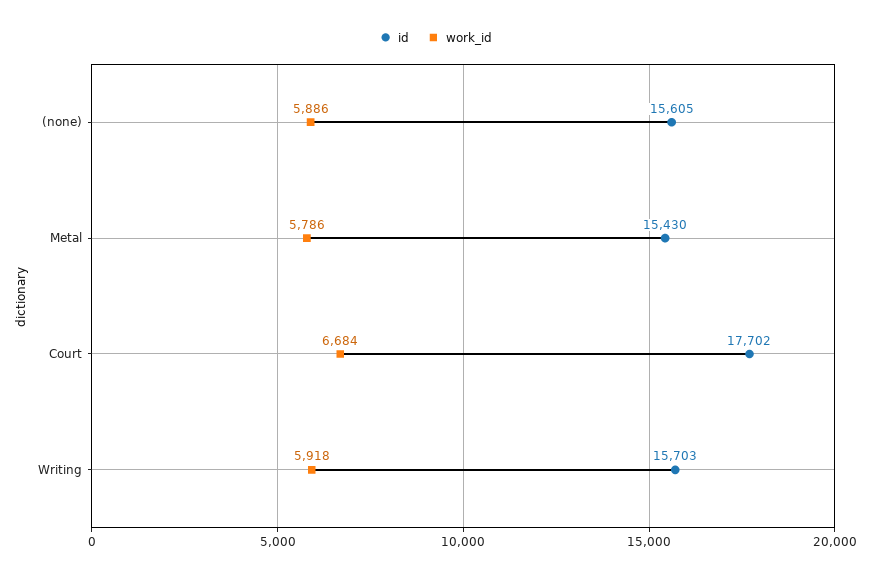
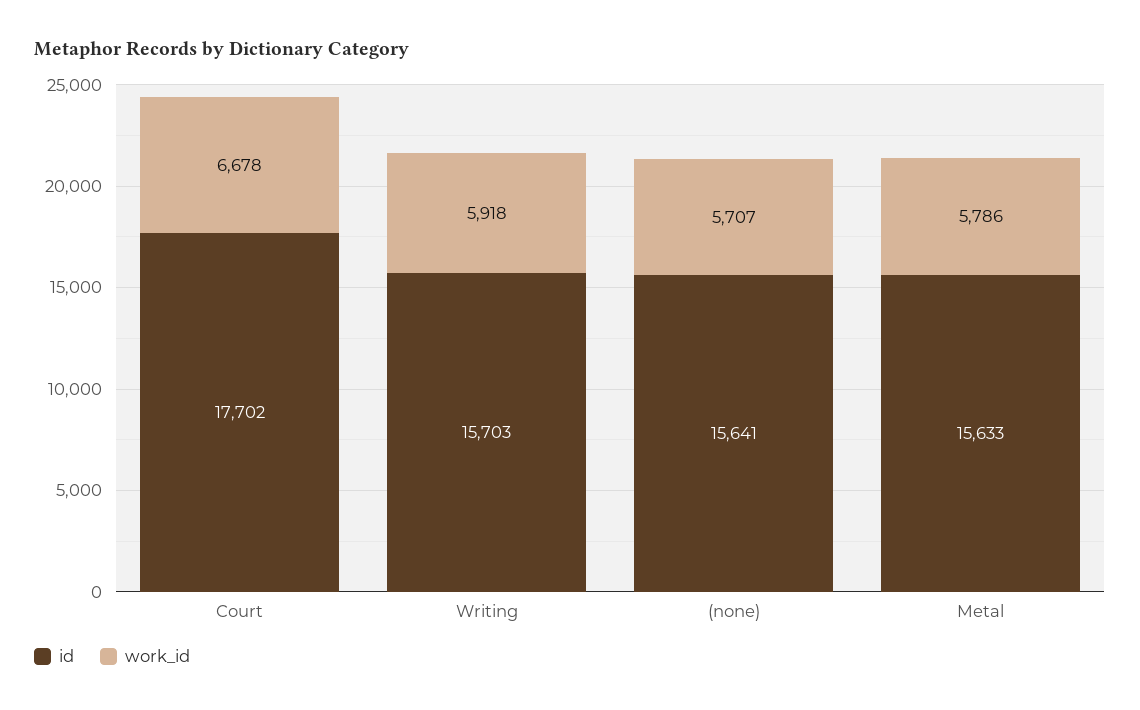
id, (none): 15605 -> 15641
work_id, (none): 5886 -> 5707
id, Metal: 15430 -> 15633
work_id, Court: 6684 -> 6678

